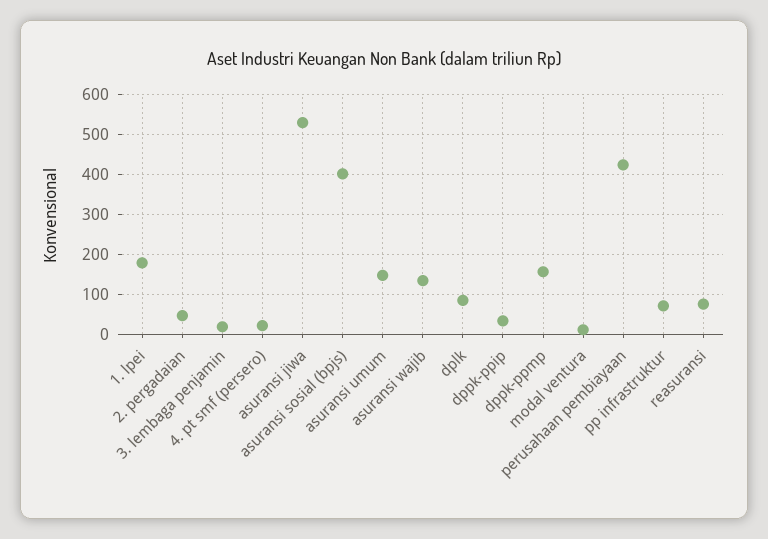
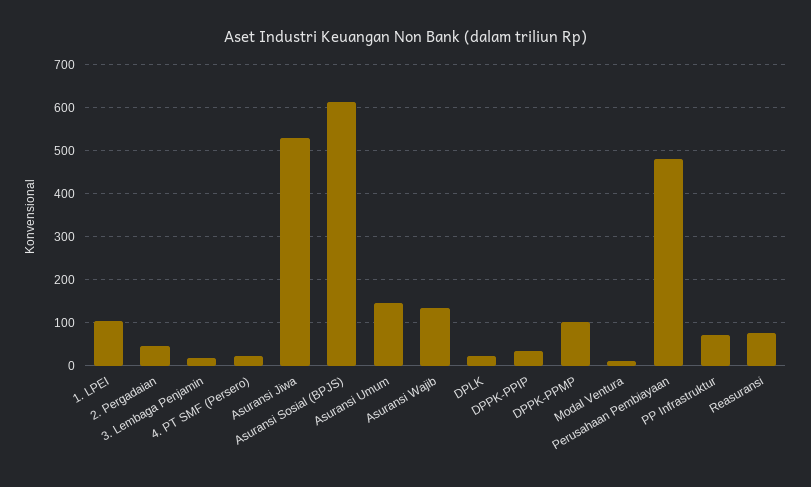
1. lpei: 180 -> 100
asuransi sosial (bpjs): 400 -> 620
dplk: 80 -> 20
dppk-ppmp: 160 -> 100
perusahaan pembiayaan: 420 -> 480

